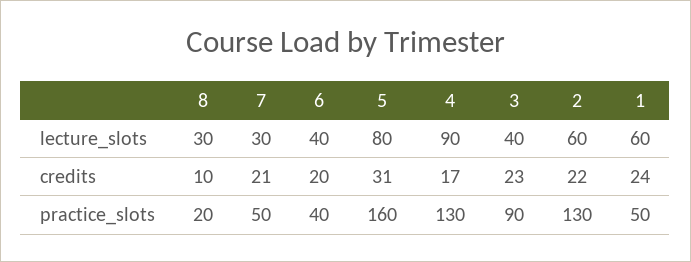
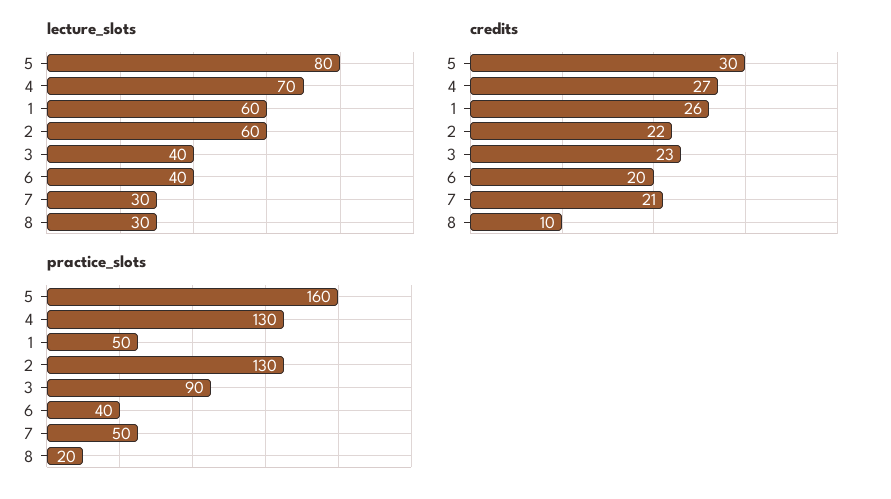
lecture_slots, 4: 90 -> 70
credits, 5: 31 -> 30
credits, 4: 17 -> 27
credits, 1: 24 -> 26

